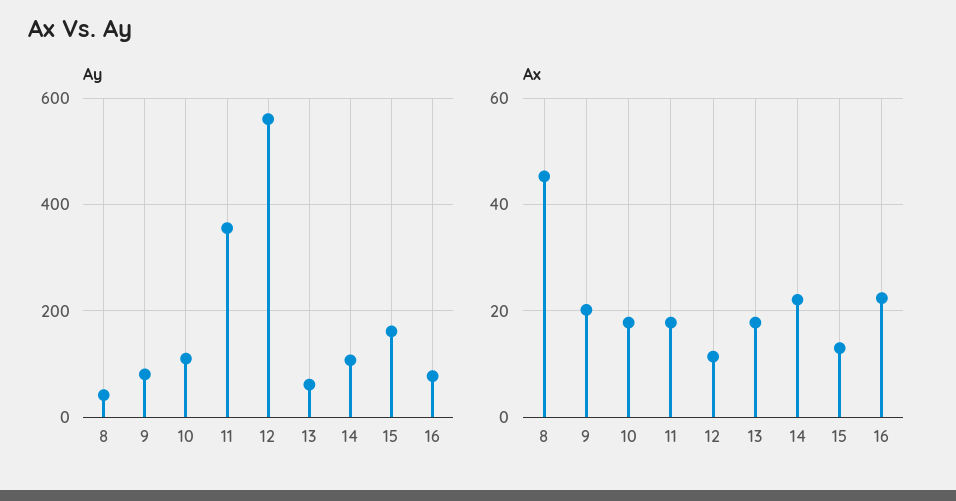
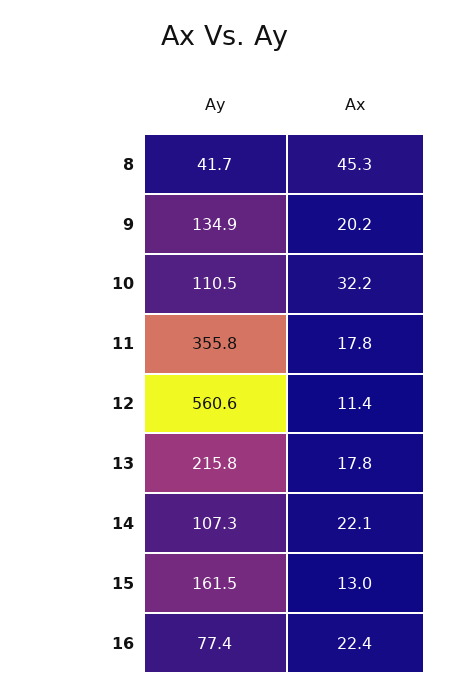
Ay, 9: 80 -> 134.9
Ay, 13: 60 -> 215.8
Ax, 10: 18 -> 32.2

